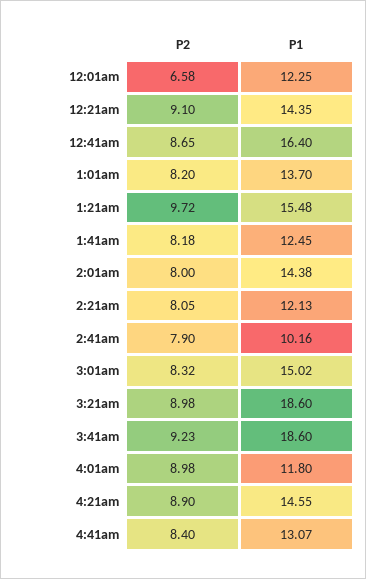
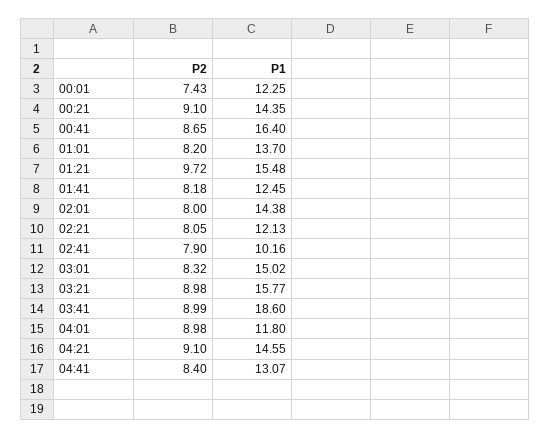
P2, 12:01am: 6.58 -> 7.43
P1, 3:21am: 18.6 -> 15.77
P2, 3:41am: 9.23 -> 8.99
P2, 4:21am: 8.9 -> 9.1

